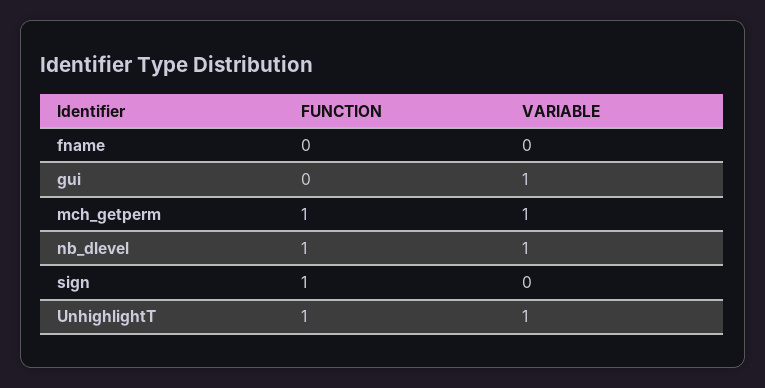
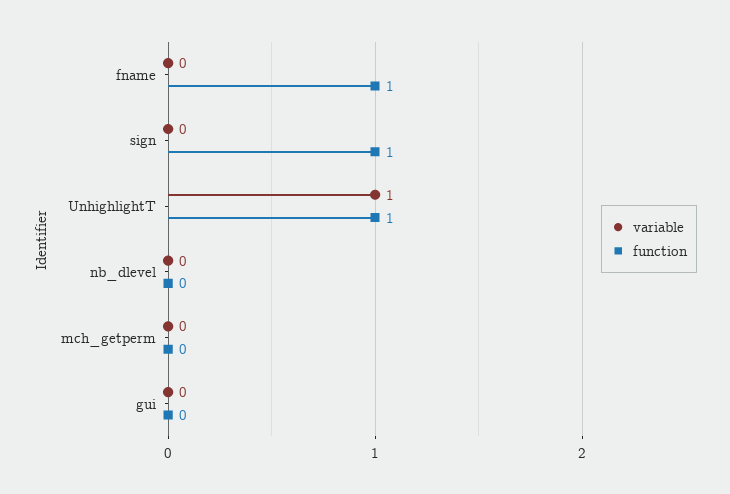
FUNCTION, fname: 0 -> 1
VARIABLE, gui: 1 -> 0
FUNCTION, mch_getperm: 1 -> 0
VARIABLE, mch_getperm: 1 -> 0
FUNCTION, nb_dlevel: 1 -> 0
VARIABLE, nb_dlevel: 1 -> 0

